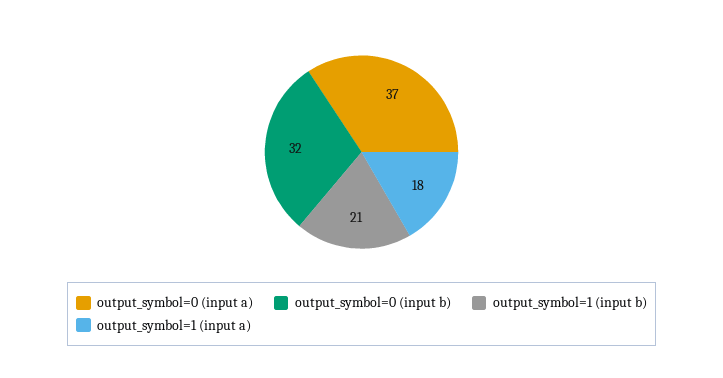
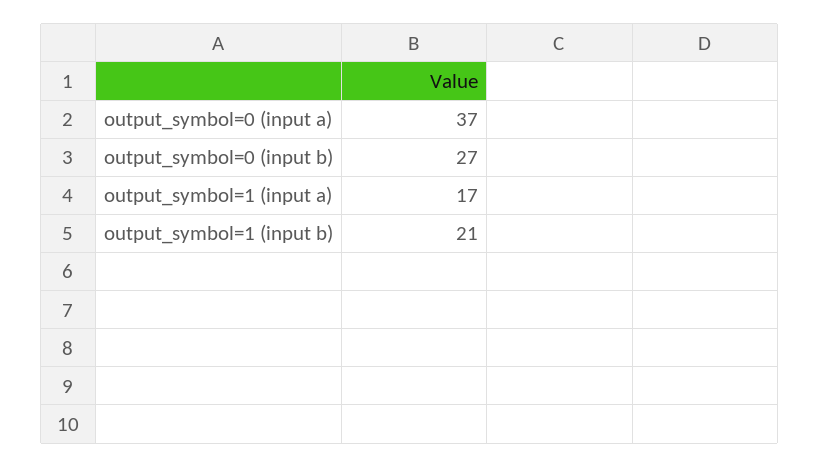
output_symbol=0 (input b): 32 -> 27
output_symbol=1 (input a): 18 -> 17

